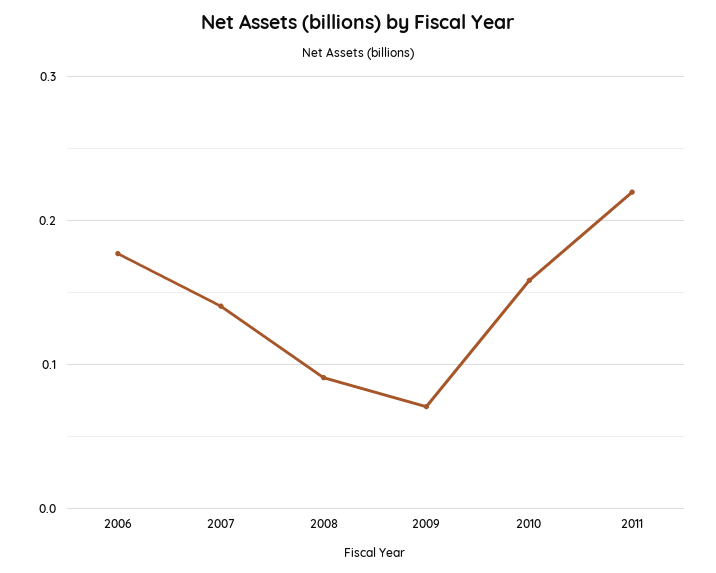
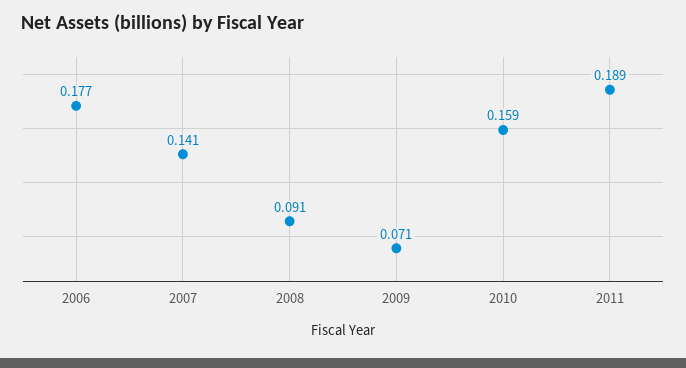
2011: 0.22 -> 0.189

